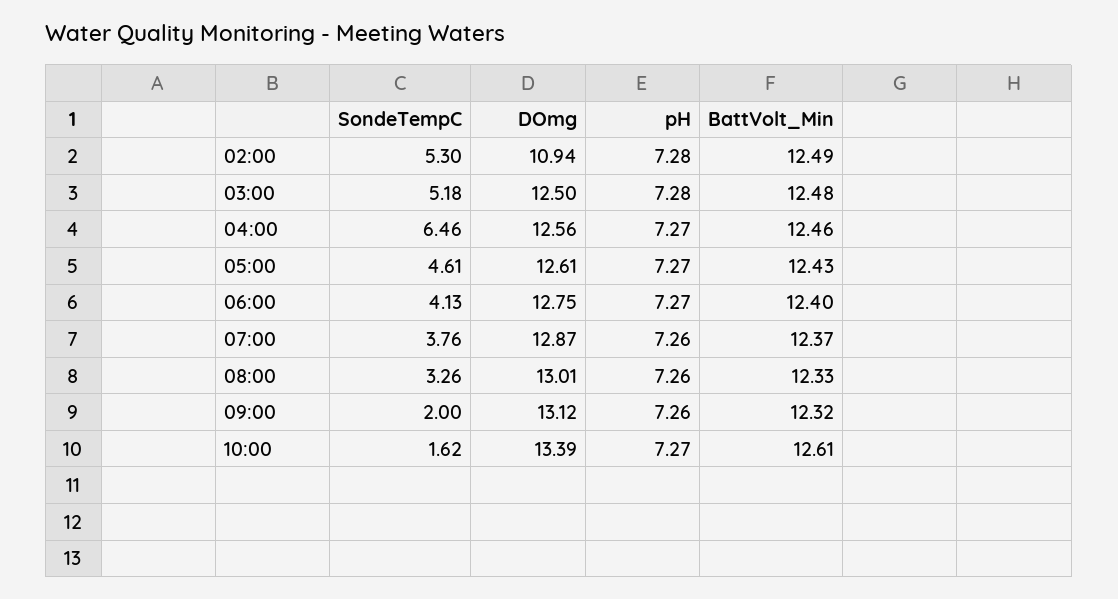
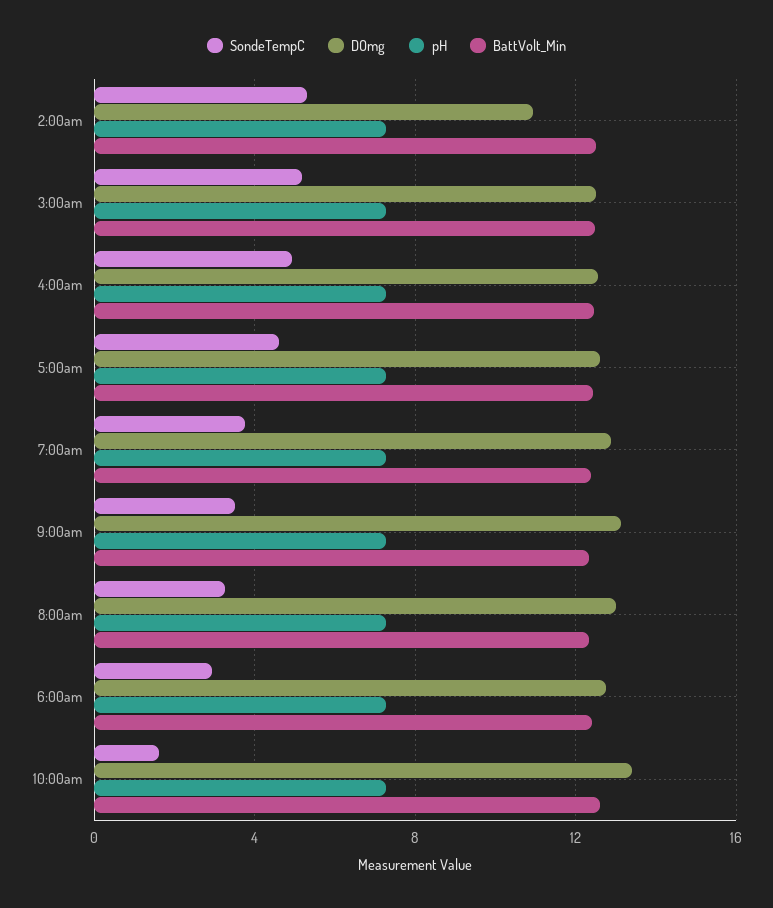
SondeTempC, 04:00: 6.46 -> 5
SondeTempC, 06:00: 4.13 -> 3
SondeTempC, 09:00: 2 -> 3.5

